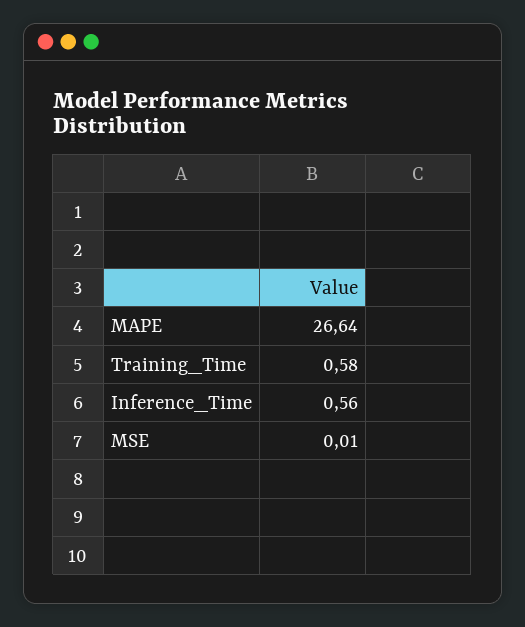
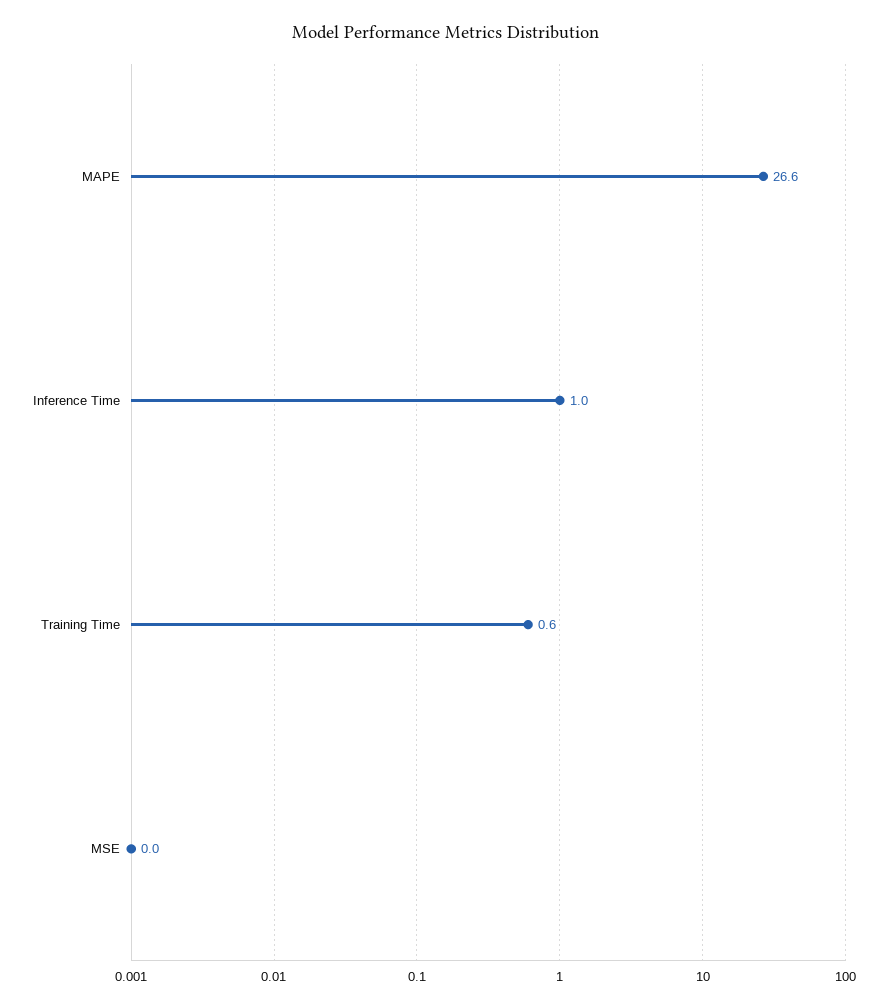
Inference_Time: 0.56 -> 1

